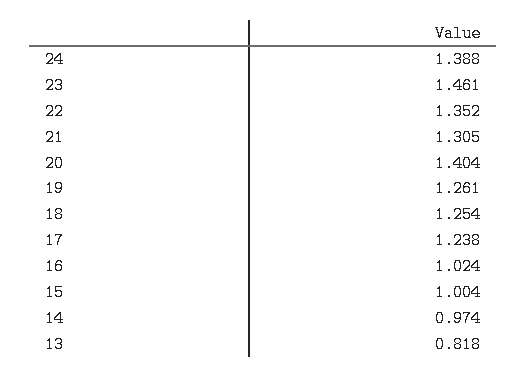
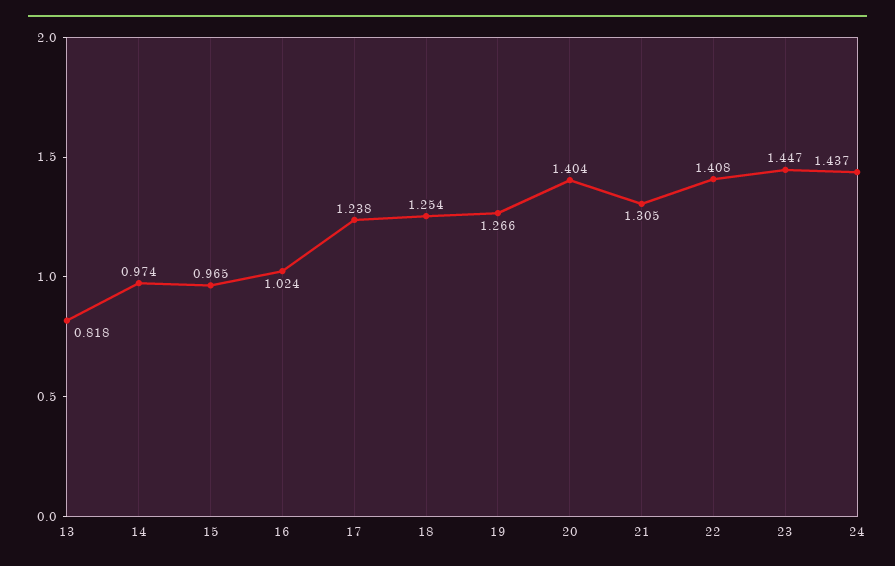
24: 1.388 -> 1.437
23: 1.461 -> 1.447
22: 1.352 -> 1.408
19: 1.261 -> 1.266
15: 1.004 -> 0.965

